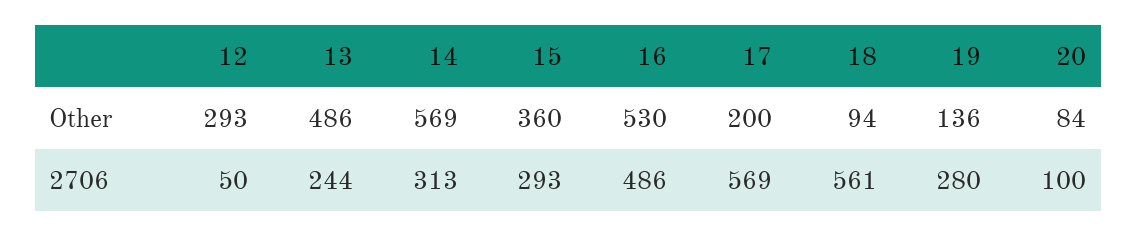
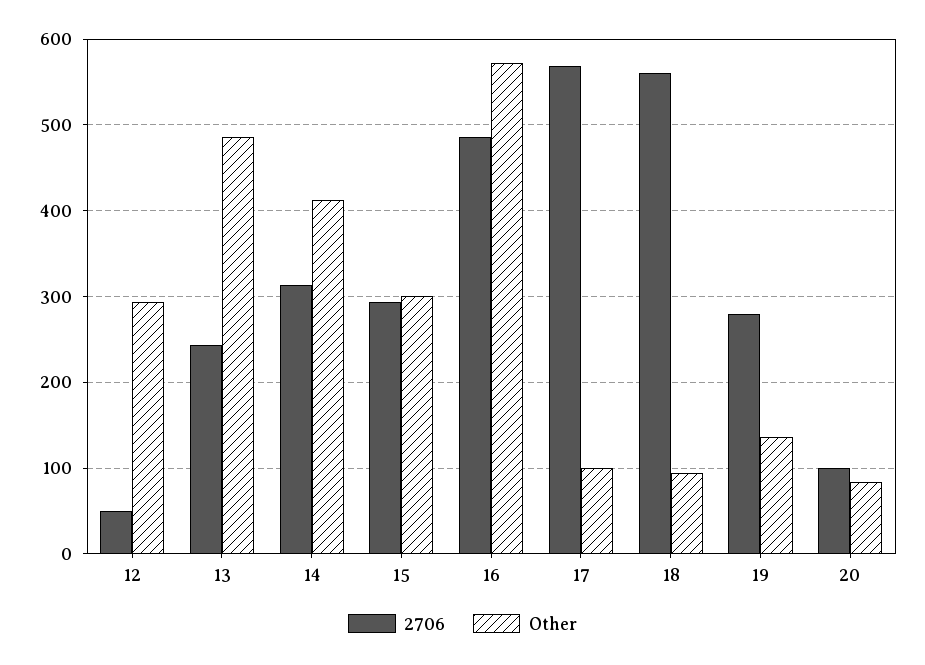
Other, 14: 569 -> 410
Other, 15: 360 -> 300
Other, 16: 530 -> 570
Other, 17: 200 -> 100

